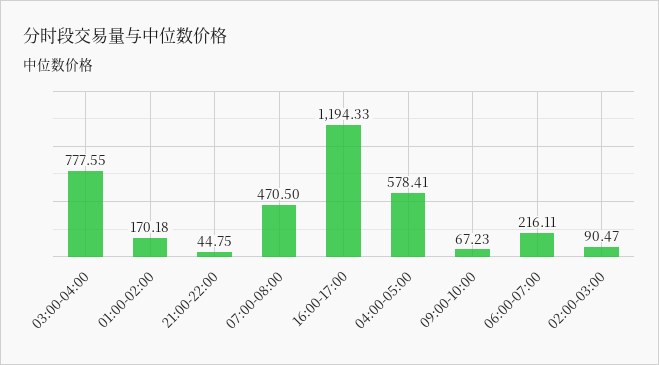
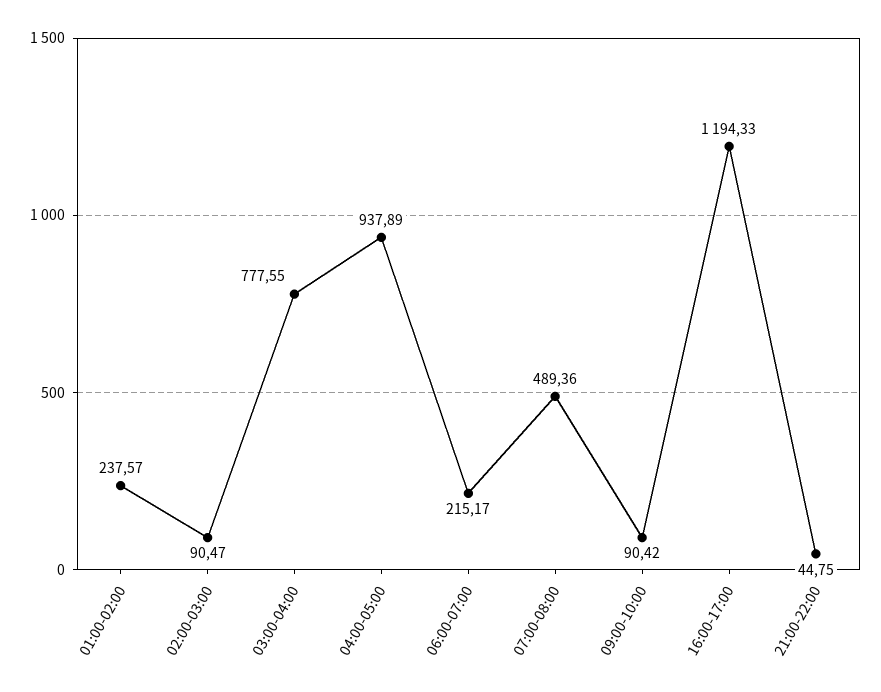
01:00-02:00: 170.18 -> 237.57
07:00-08:00: 470.5 -> 489.36
04:00-05:00: 578.41 -> 937.89
09:00-10:00: 67.23 -> 90.42
06:00-07:00: 216.11 -> 215.17

